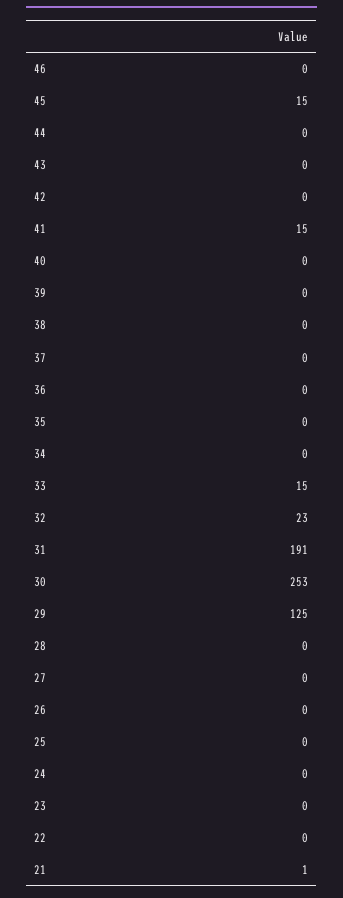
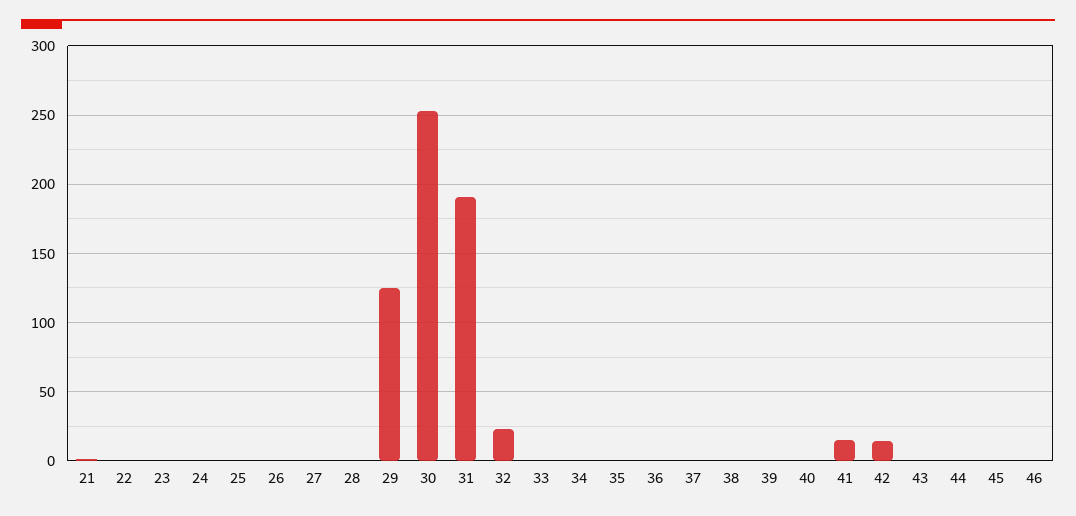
45: 15 -> 0
42: 0 -> 15
33: 15 -> 0

